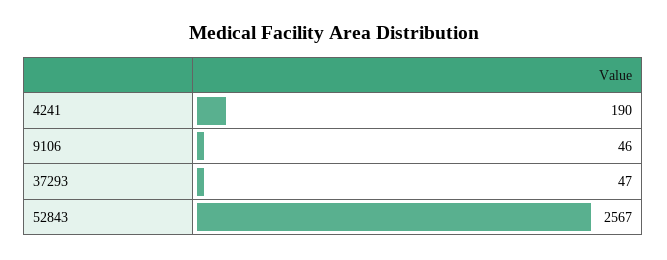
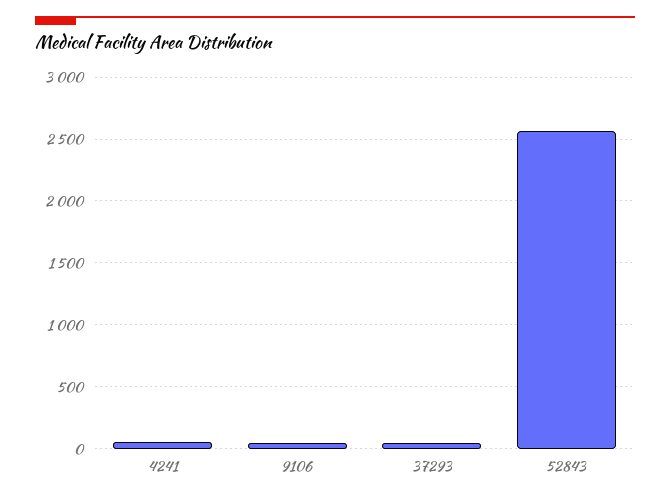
4241: 190 -> 50

